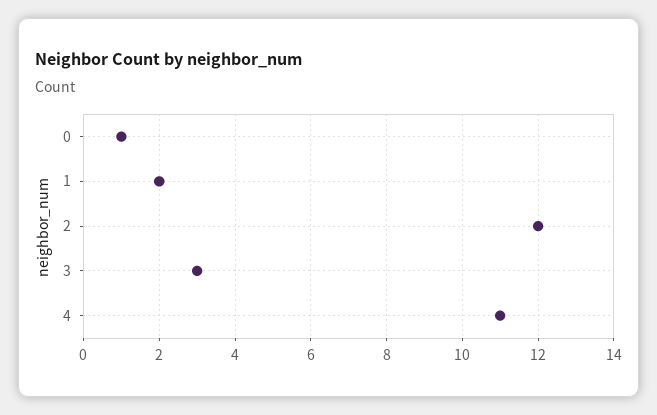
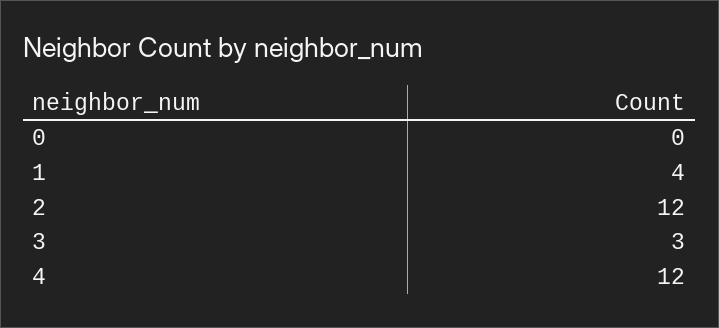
0: 1 -> 0
1: 2 -> 4
4: 11 -> 12

